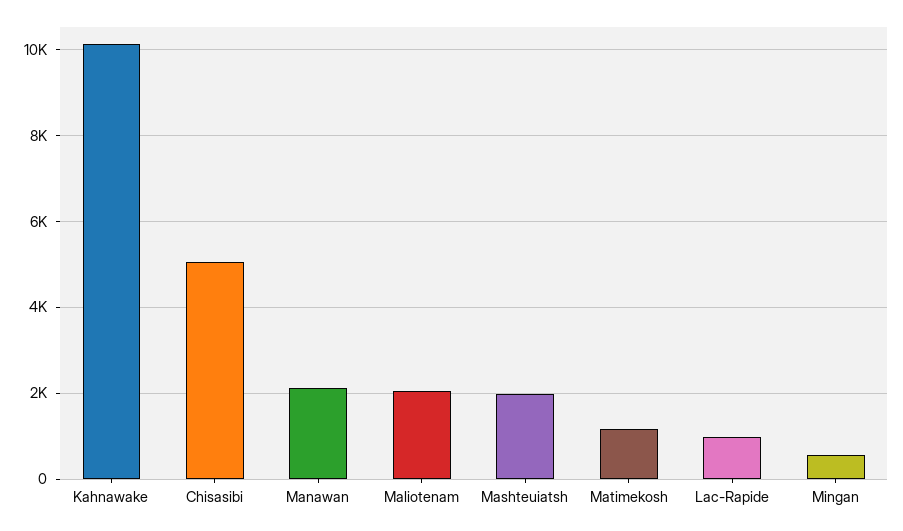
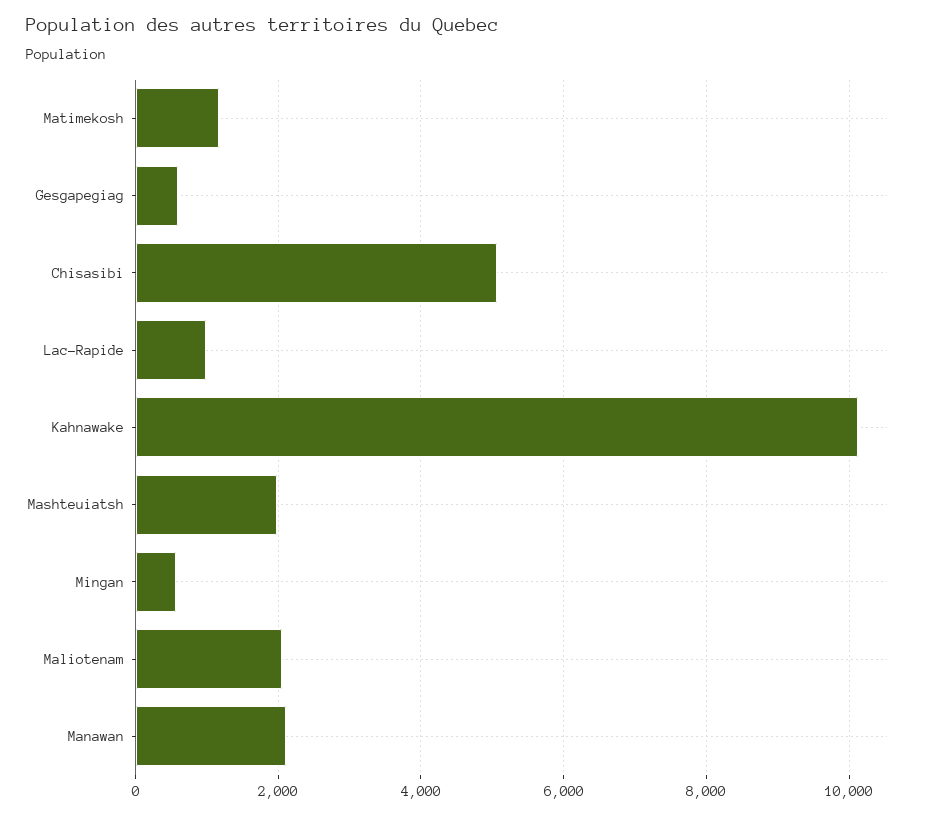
Gesgapegiag: none -> 600

